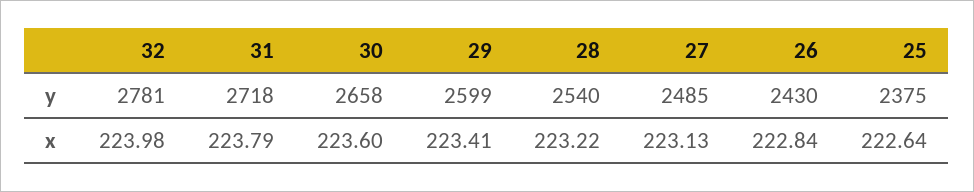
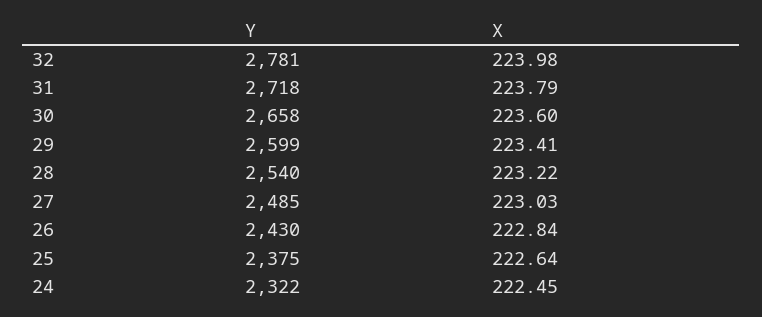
27, x: 223.13 -> 223.03
24, y: none -> 2322
24, x: none -> 222.45

